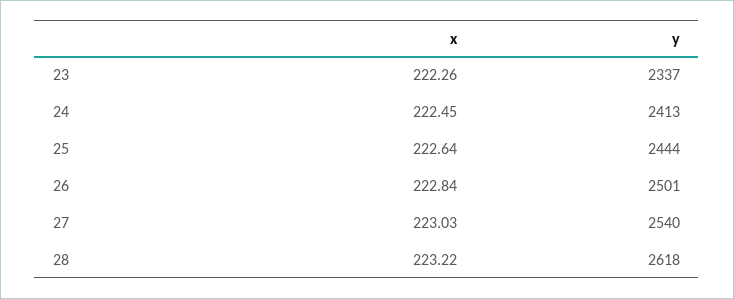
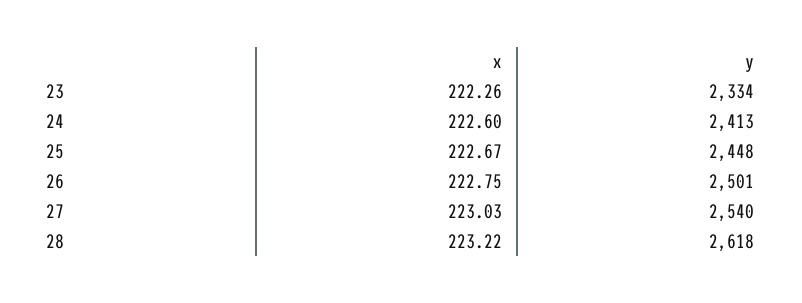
y, 23: 2337 -> 2334
x, 24: 222.45 -> 222.6
x, 25: 222.64 -> 222.67
y, 25: 2444 -> 2448
x, 26: 222.84 -> 222.75

